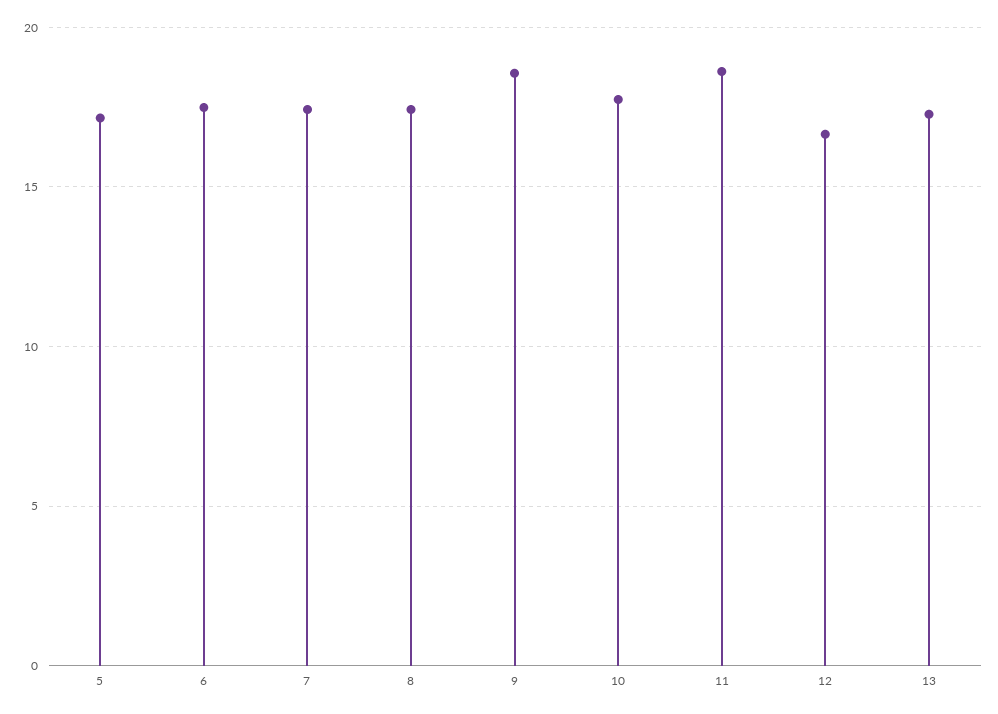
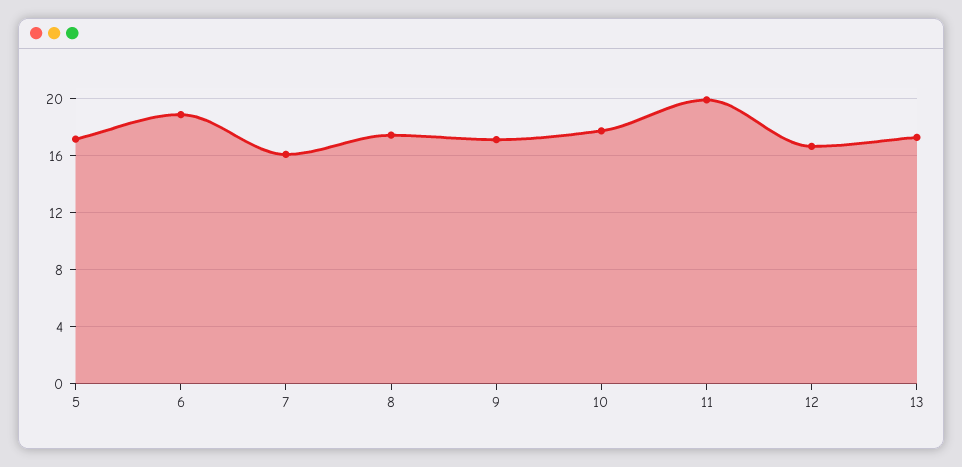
6: 17.5 -> 19
7: 17.5 -> 16
9: 18.5 -> 17
11: 18.5 -> 20

